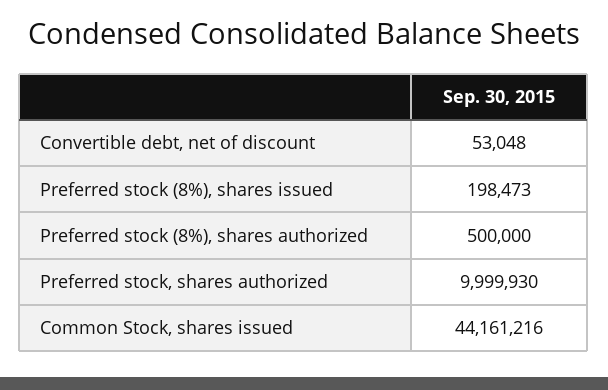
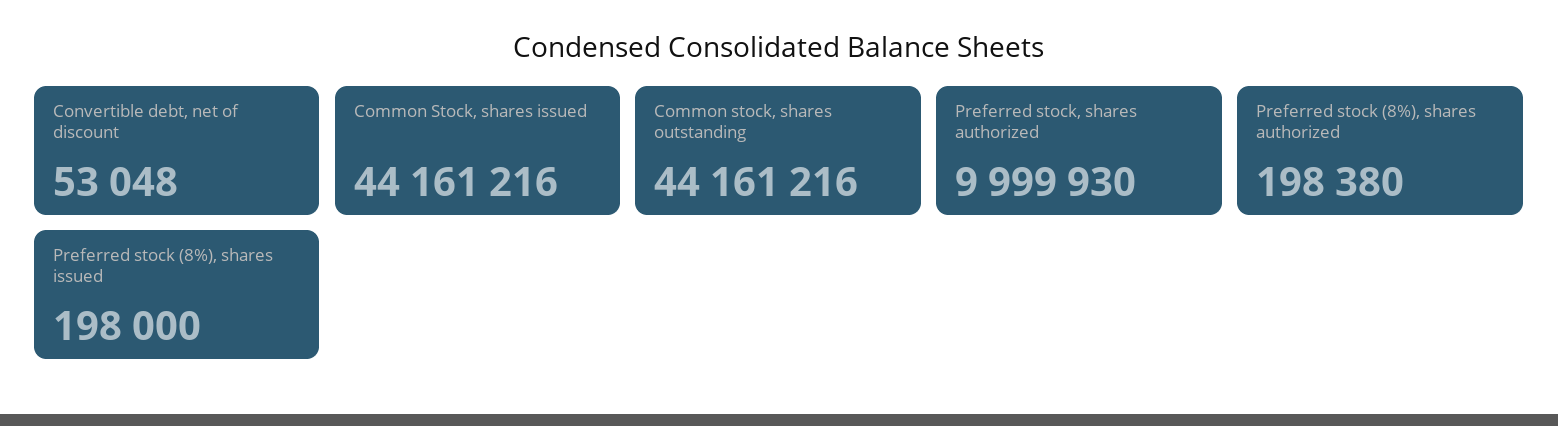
Preferred stock (8%), shares issued: 198473 -> 198000
Preferred stock (8%), shares authorized: 500000 -> 198380
Common stock, shares outstanding: none -> 44161216

